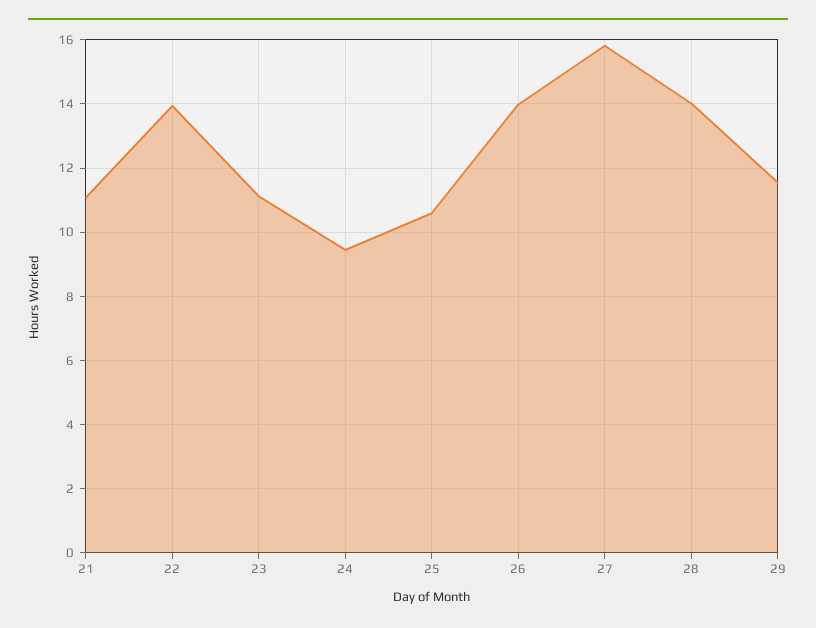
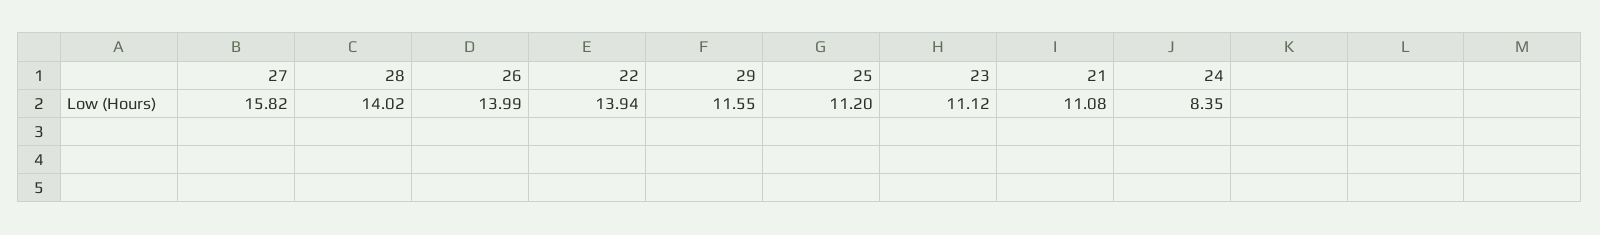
24: 9.4 -> 8.35
25: 10.6 -> 11.2

